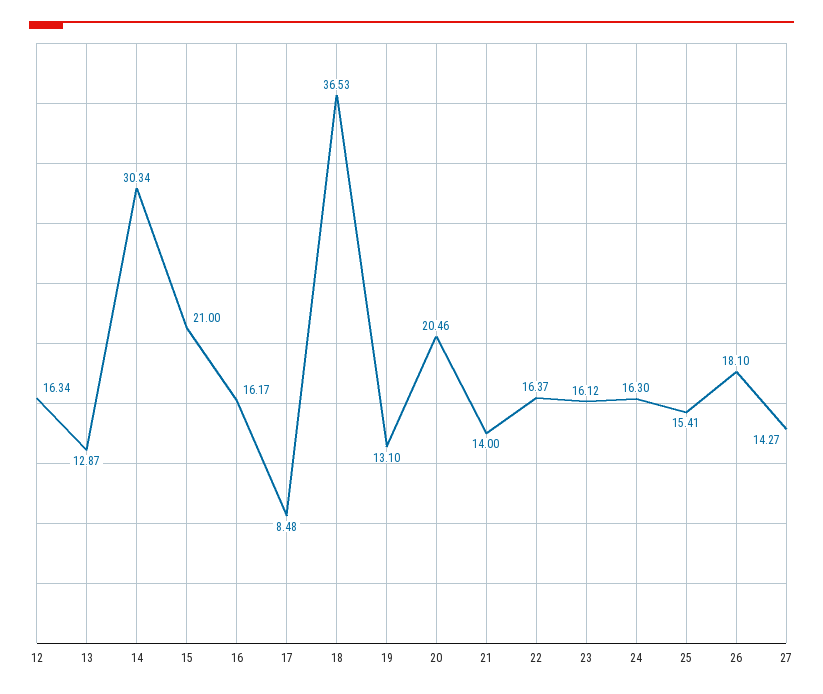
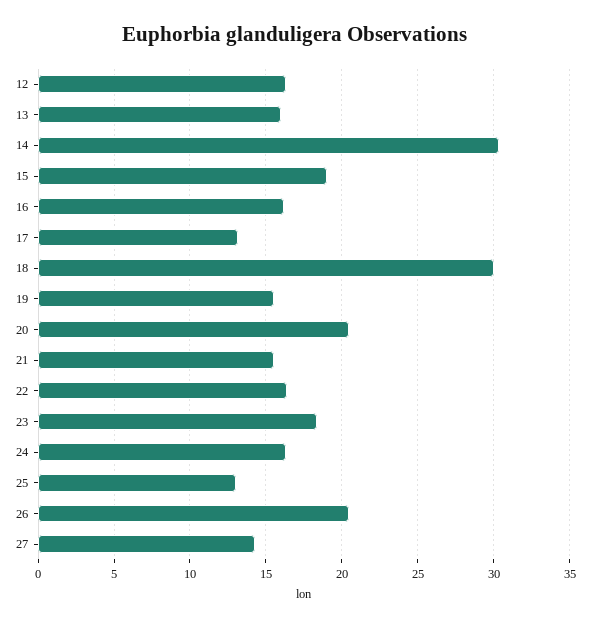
13: 12.87 -> 16
15: 21 -> 19
17: 8.48 -> 13
18: 36.53 -> 30
19: 13.1 -> 15.5
21: 14 -> 15.5
23: 16.12 -> 18.5
25: 15.41 -> 13
26: 18.1 -> 20.5

